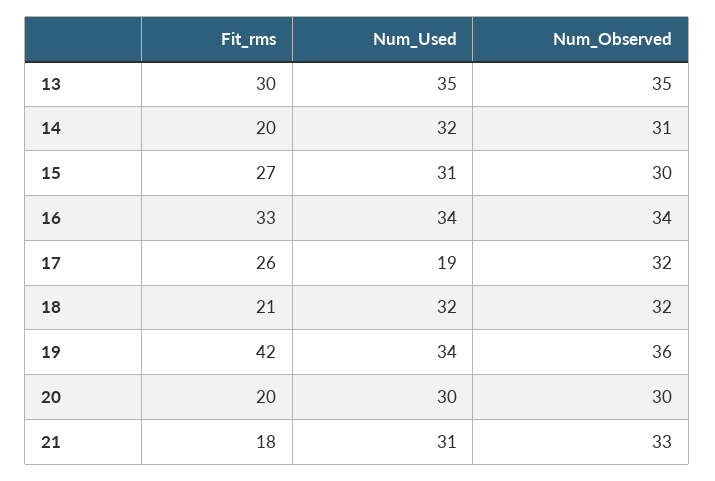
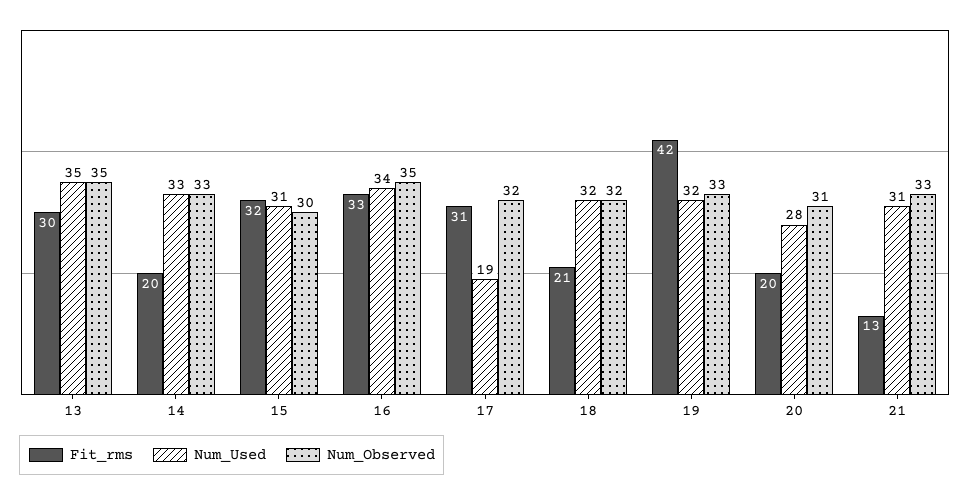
Num_Used, 14: 32 -> 33
Num_Observed, 14: 31 -> 33
Fit_rms, 15: 27 -> 32
Num_Observed, 16: 34 -> 35
Fit_rms, 17: 26 -> 31
Num_Used, 19: 34 -> 32
Num_Observed, 19: 36 -> 33
Num_Used, 20: 30 -> 28
Num_Observed, 20: 30 -> 31
Fit_rms, 21: 18 -> 13

